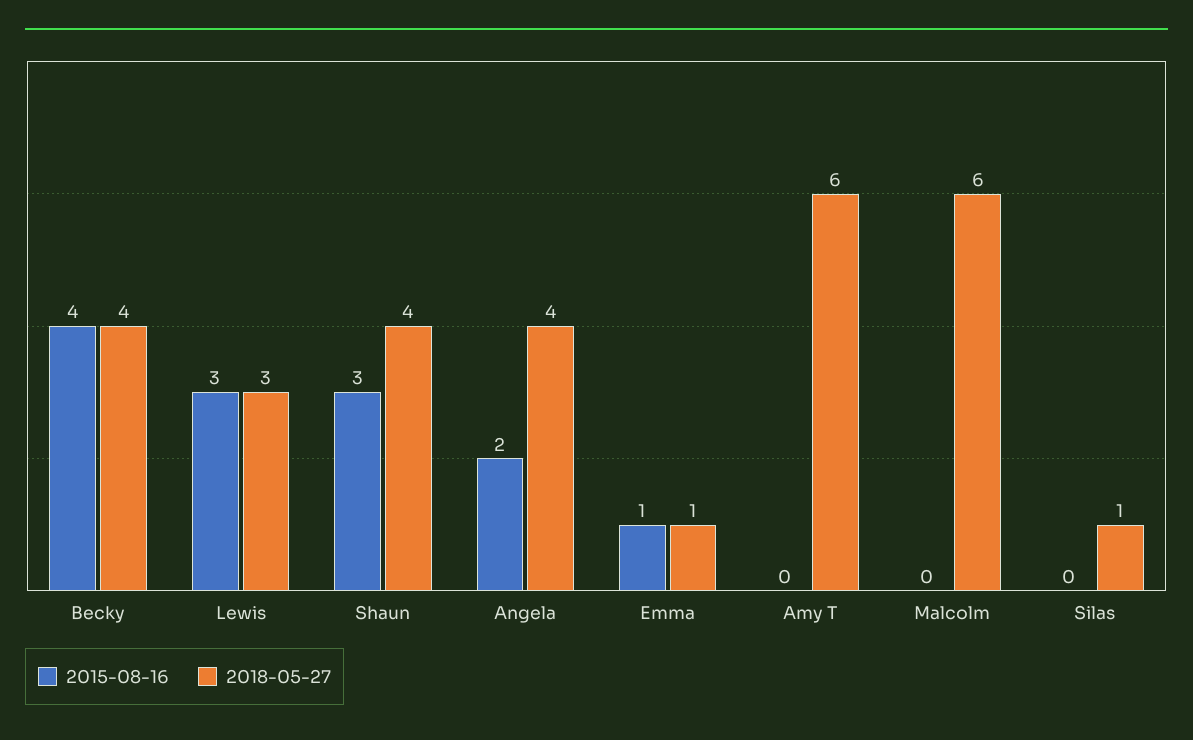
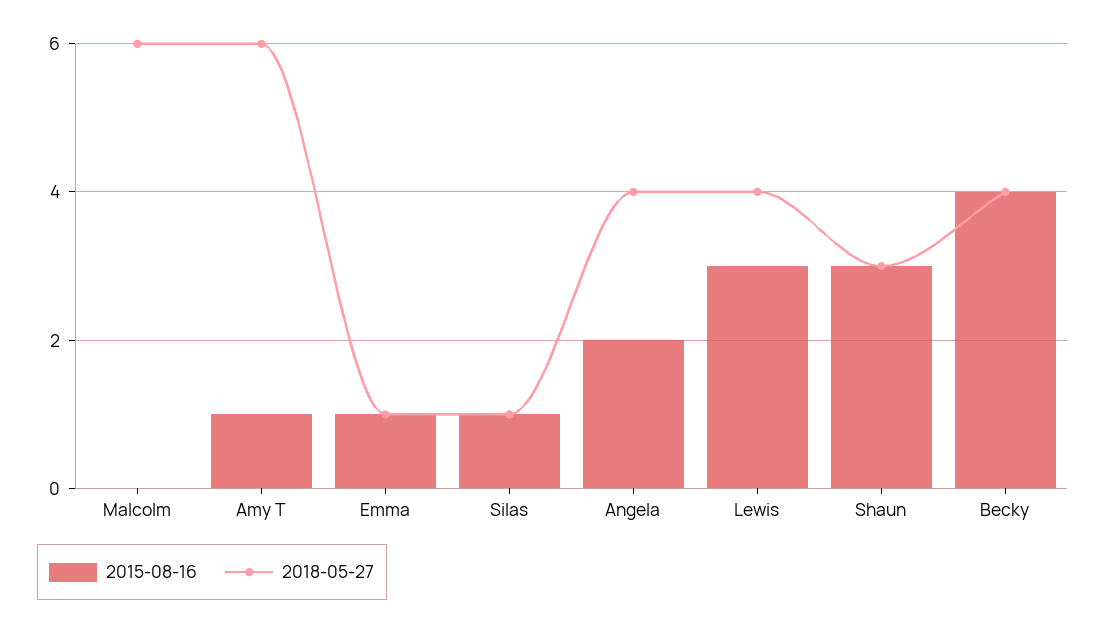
2018-05-27, Lewis: 3 -> 4
2018-05-27, Shaun: 4 -> 3
2015-08-16, Amy T: 0 -> 1
2015-08-16, Silas: 0 -> 1

